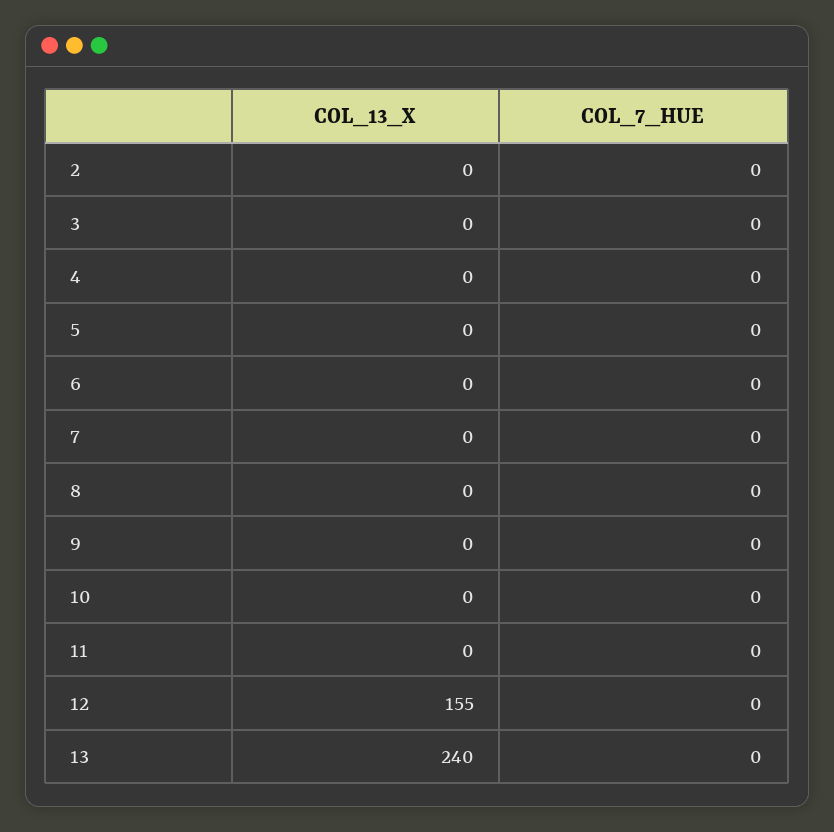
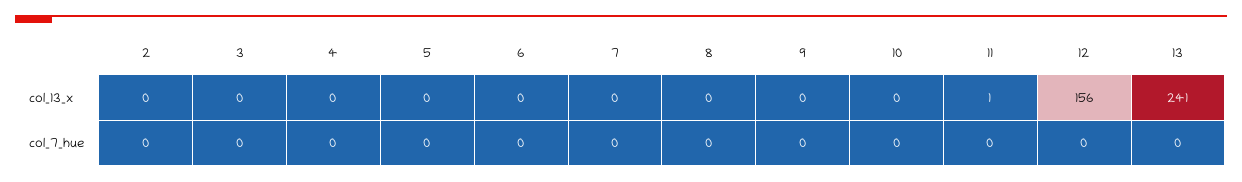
COL_13_X, 11: 0 -> 1
COL_13_X, 12: 155 -> 156
COL_13_X, 13: 240 -> 241

